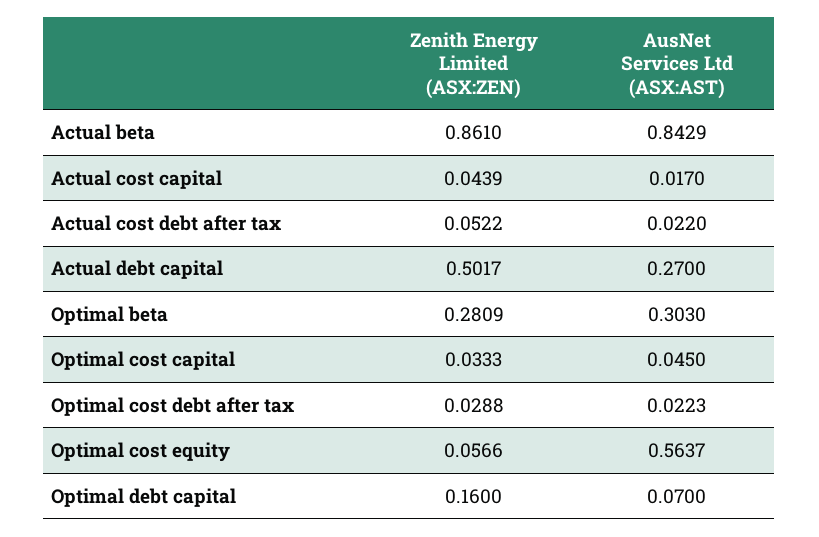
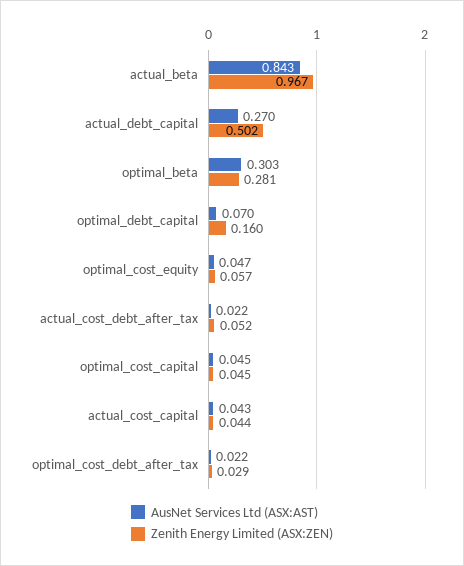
Zenith Energy Limited (ASX:ZEN), Actual beta: 0.861 -> 0.967
AusNet Services Ltd (ASX:AST), Actual cost capital: 0.017 -> 0.043
Zenith Energy Limited (ASX:ZEN), Optimal cost capital: 0.0333 -> 0.045
AusNet Services Ltd (ASX:AST), Optimal cost equity: 0.5637 -> 0.047

